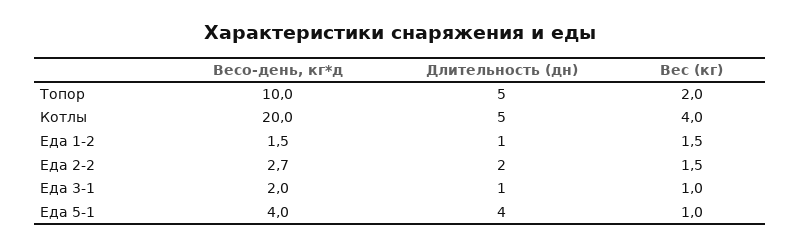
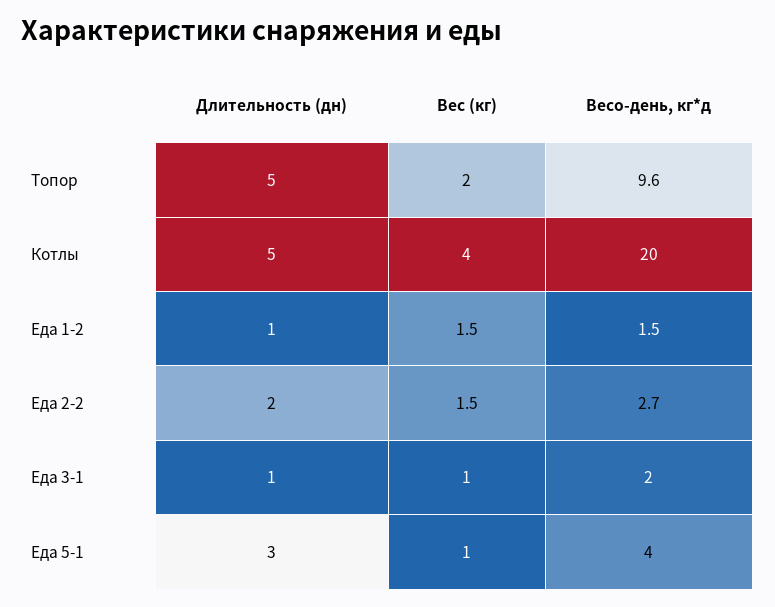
Весо-день, кг*д, Топор: 10 -> 9.6
Длительность (дн), Еда 5-1: 4 -> 3

